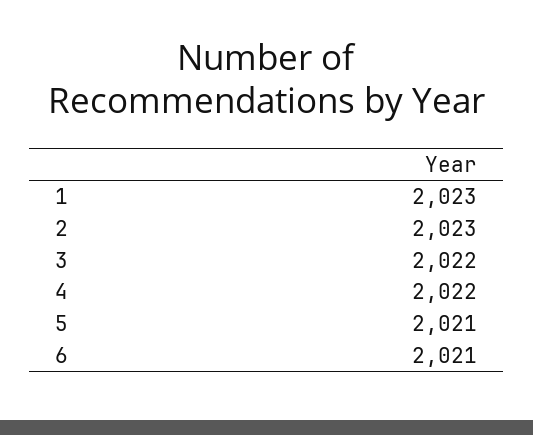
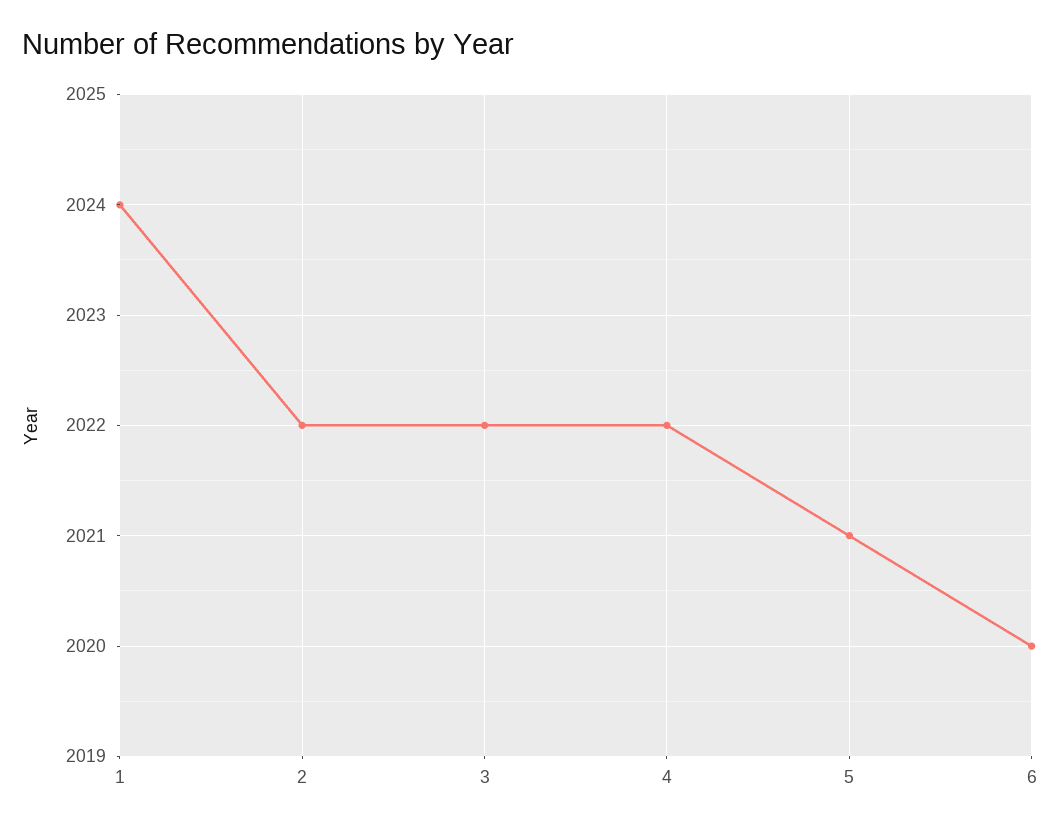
1: 2023 -> 2024
2: 2023 -> 2022
6: 2021 -> 2020

